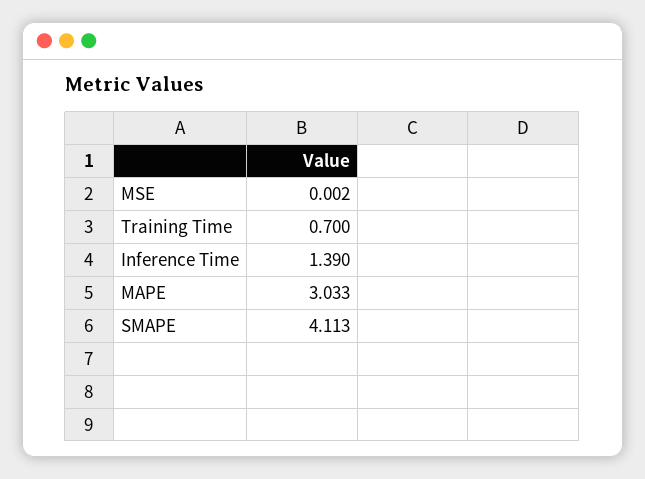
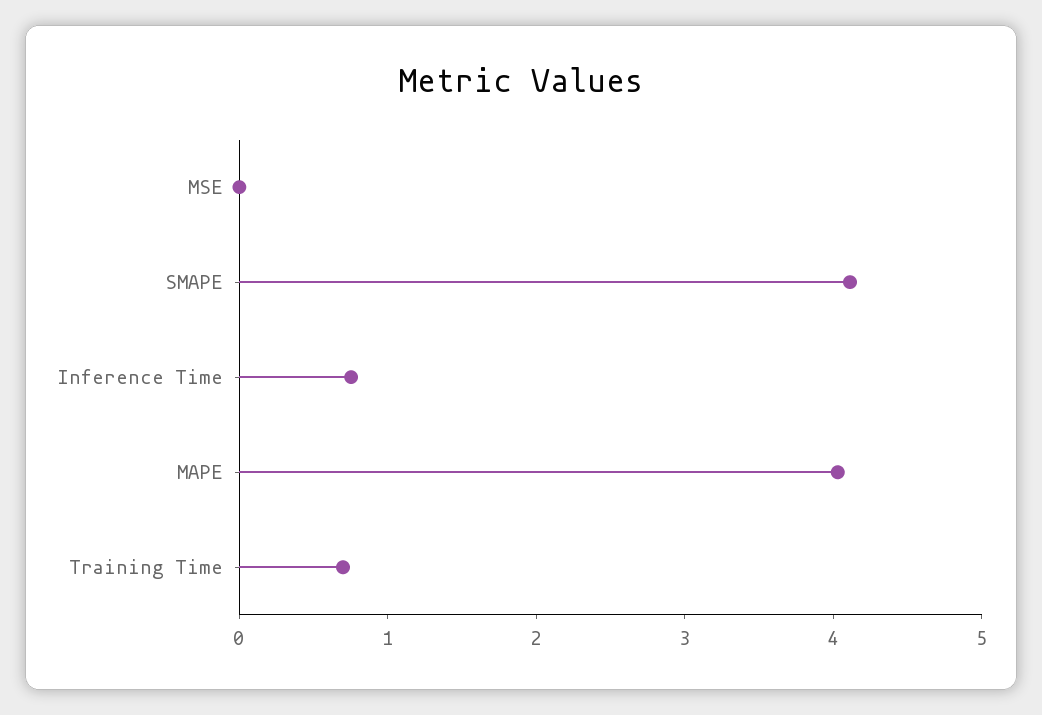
Inference Time: 1.39 -> 0.8
MAPE: 3.033 -> 4

